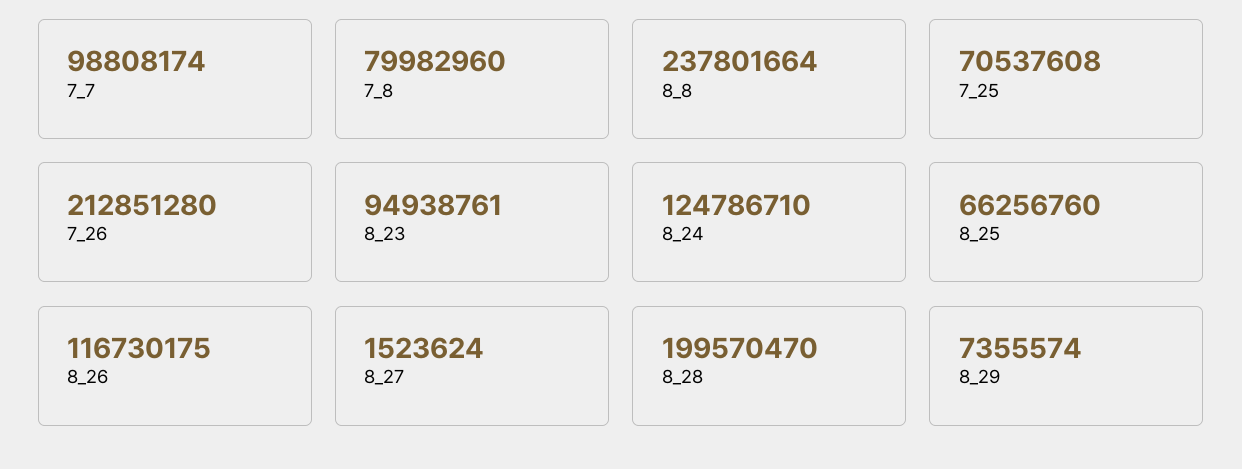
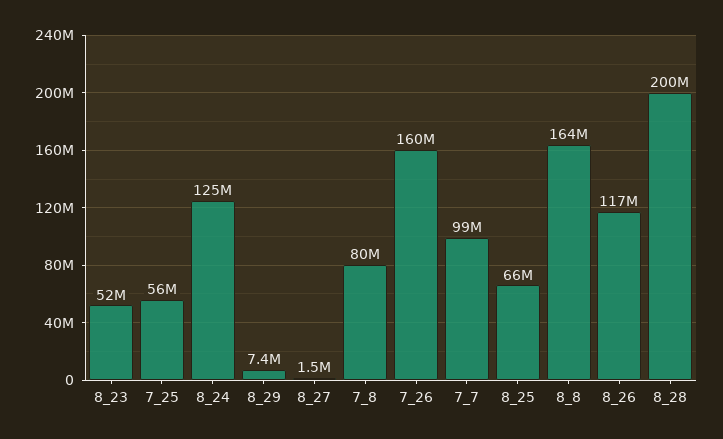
8_8: 237801664 -> 164000000
7_25: 70537608 -> 56000000
7_26: 212851280 -> 160000000
8_23: 94938761 -> 52000000

